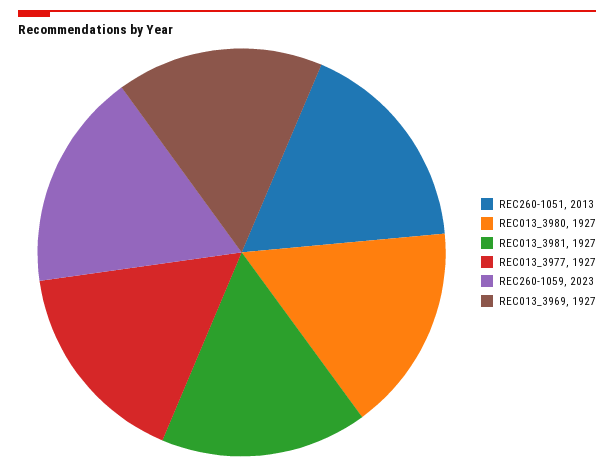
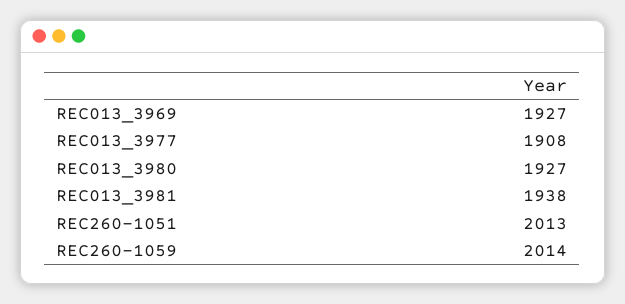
REC013_3981: 1927 -> 1938
REC013_3977: 1927 -> 1908
REC260-1059: 2023 -> 2014

